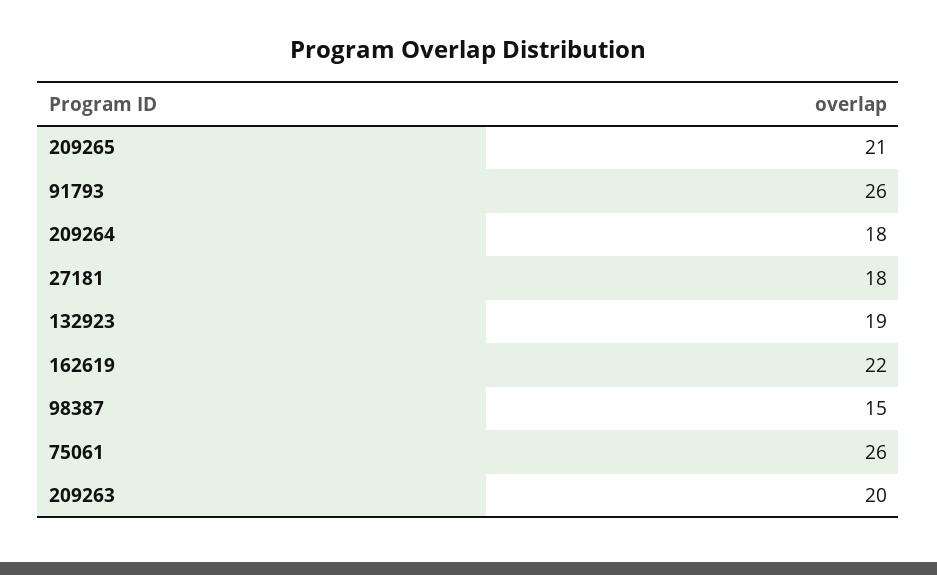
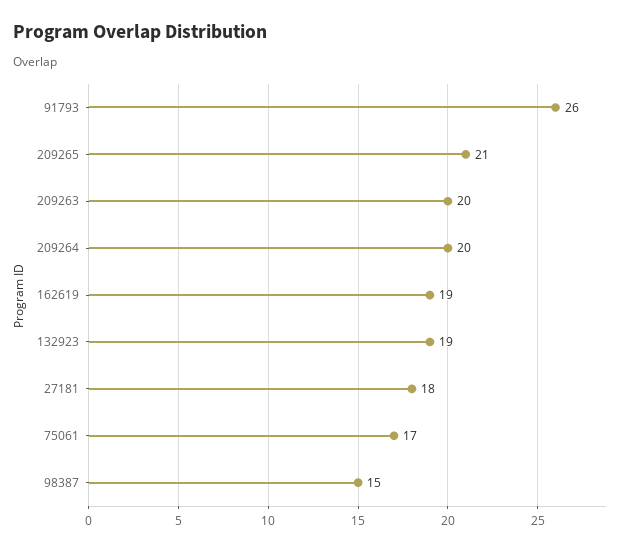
209264: 18 -> 20
162619: 22 -> 19
75061: 26 -> 17

